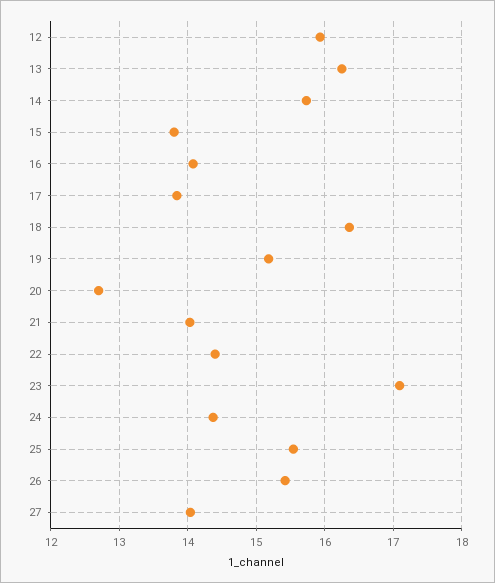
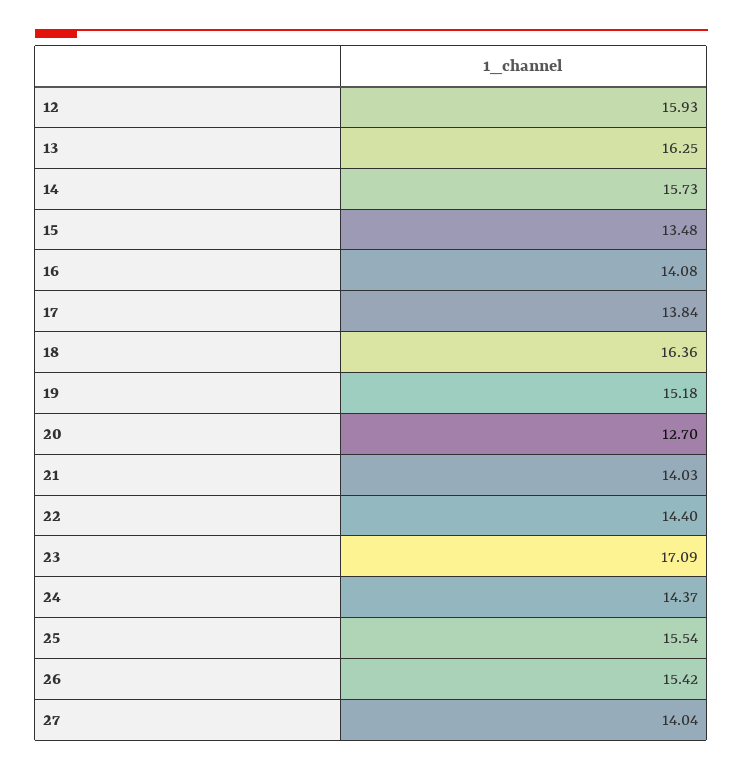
15: 13.8 -> 13.48

